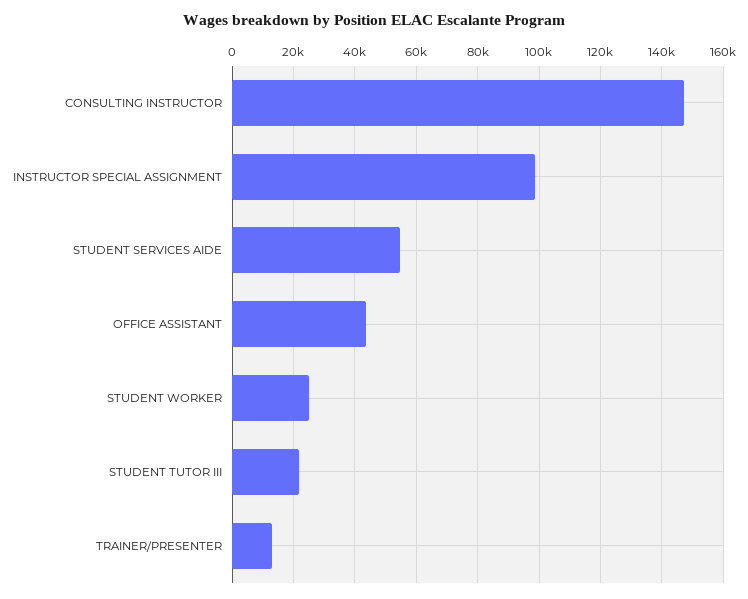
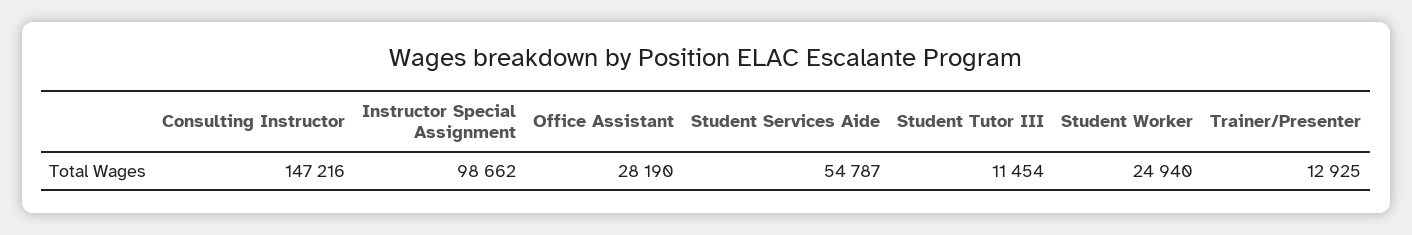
OFFICE ASSISTANT: 44000 -> 28190
STUDENT TUTOR III: 22000 -> 11454

